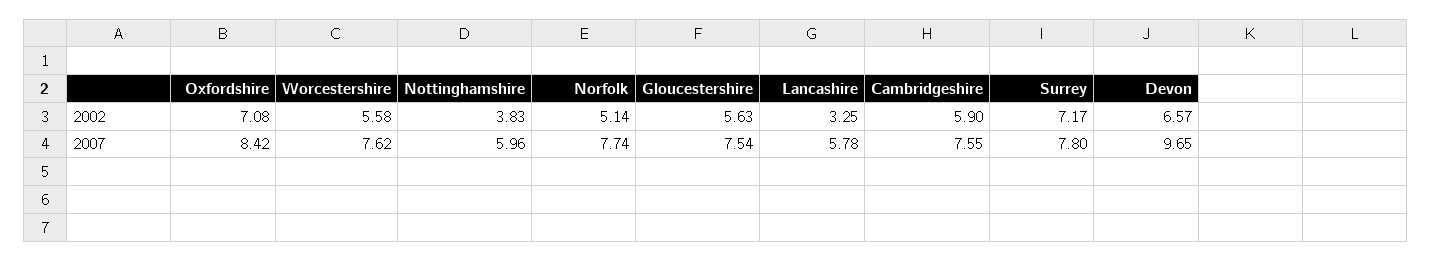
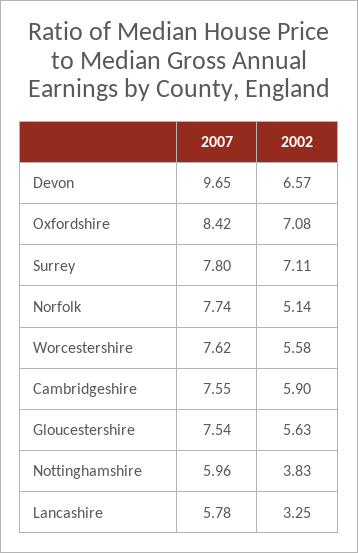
Surrey, 2002: 7.17 -> 7.11

